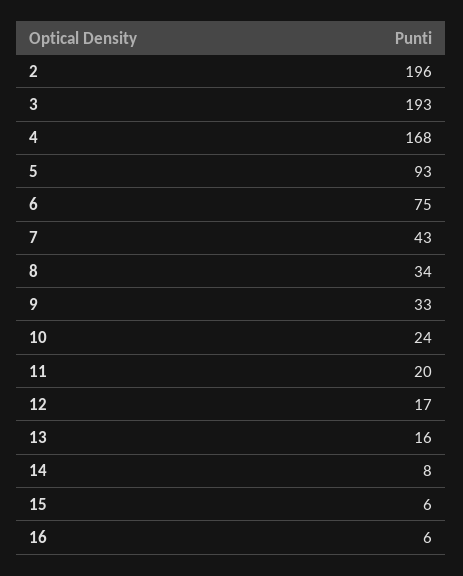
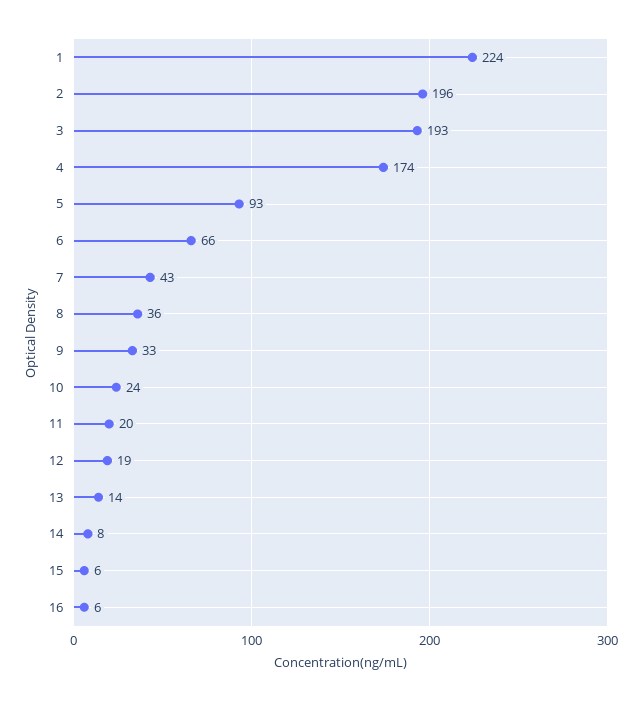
4: 168 -> 174
6: 75 -> 66
8: 34 -> 36
12: 17 -> 19
13: 16 -> 14
1: none -> 224

